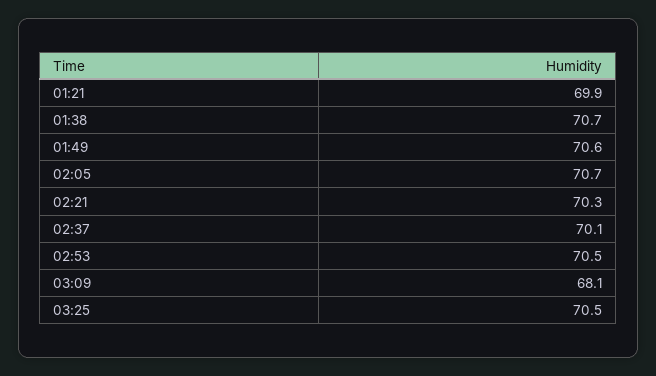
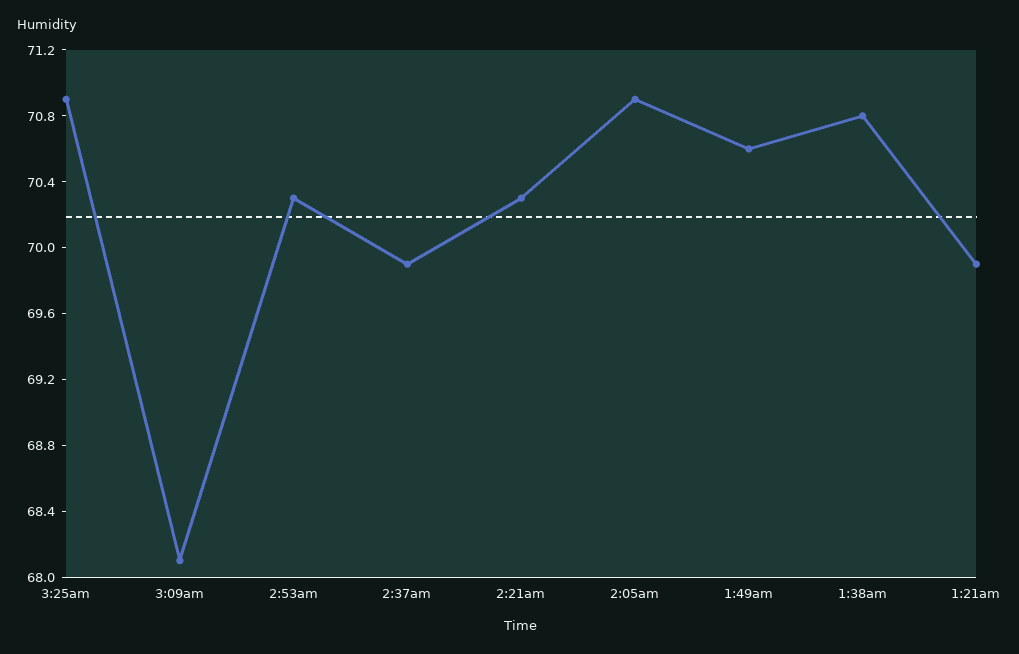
01:38: 70.7 -> 70.8
02:05: 70.7 -> 70.9
02:37: 70.1 -> 69.9
02:53: 70.5 -> 70.3
03:25: 70.5 -> 70.9

